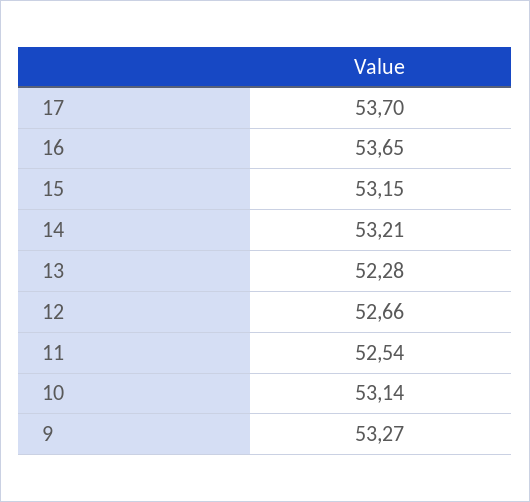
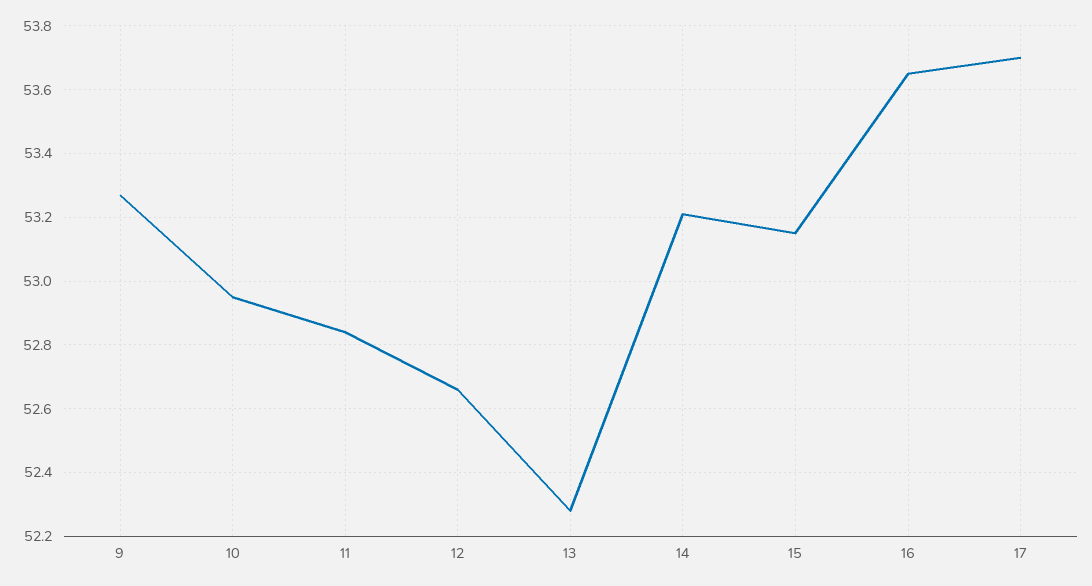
11: 52.54 -> 52.85
10: 53.14 -> 52.95

